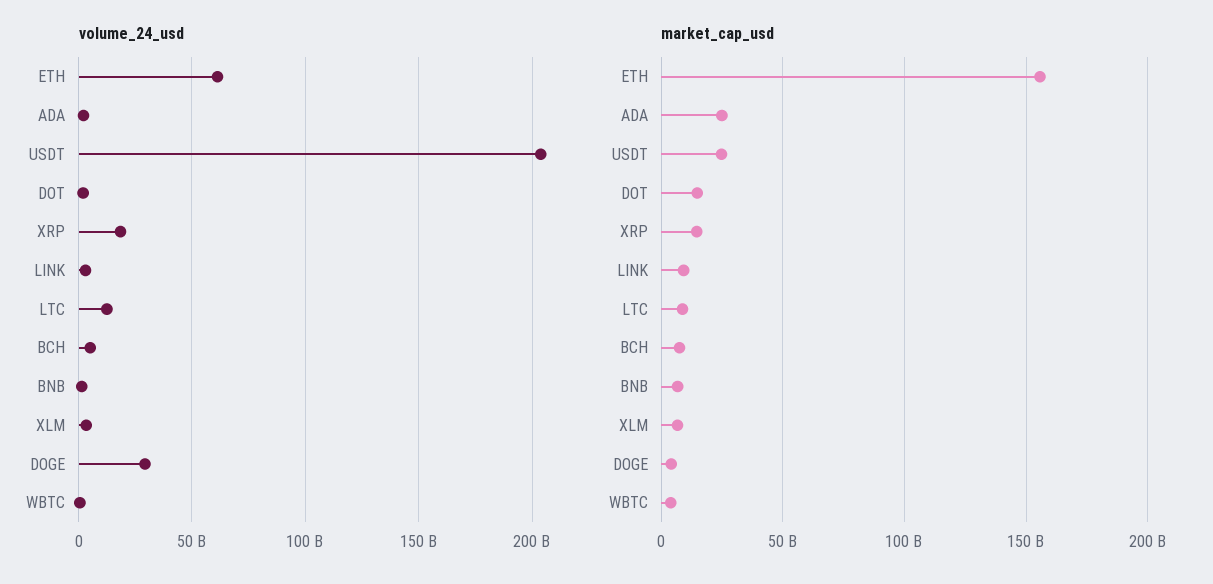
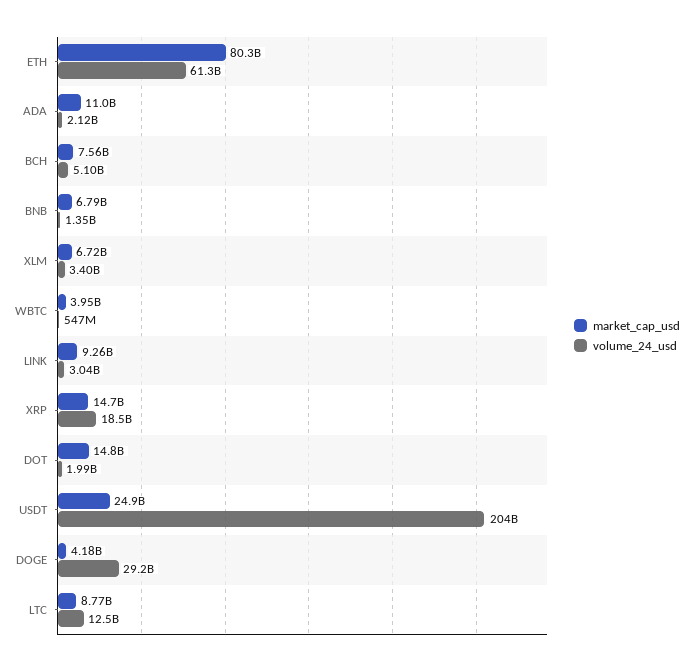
market_cap_usd, ETH: 155000000000 -> 80300000000
market_cap_usd, ADA: 25000000000 -> 11000000000

